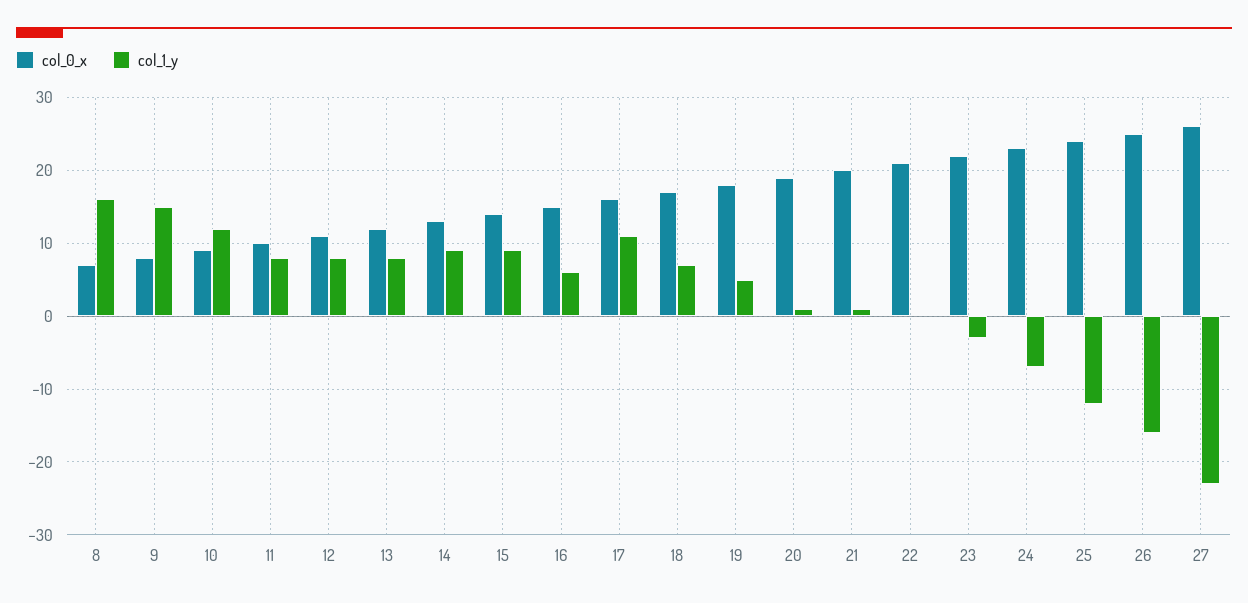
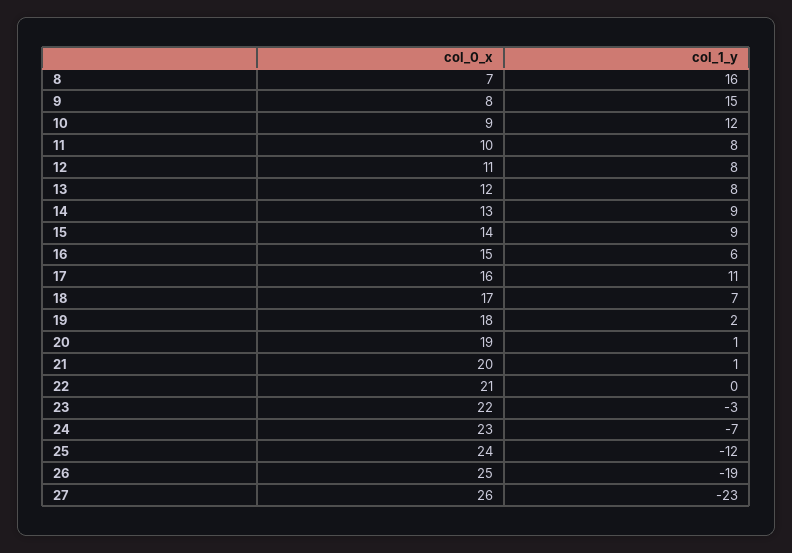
col_1_y, 19: 5 -> 2
col_1_y, 26: -16 -> -19

